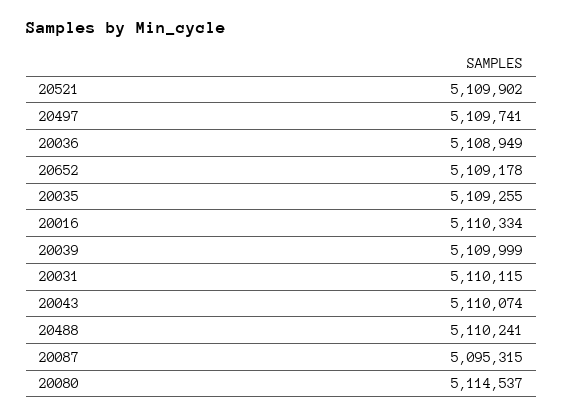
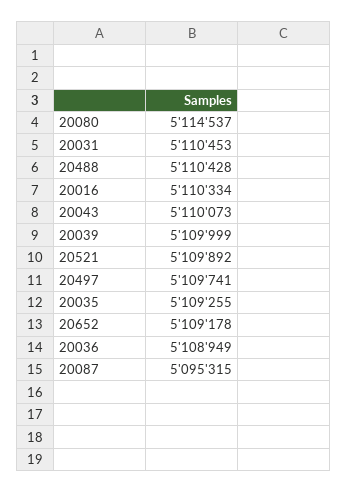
20521: 5109902 -> 5109892
20031: 5110115 -> 5110453
20043: 5110074 -> 5110073
20488: 5110241 -> 5110428

